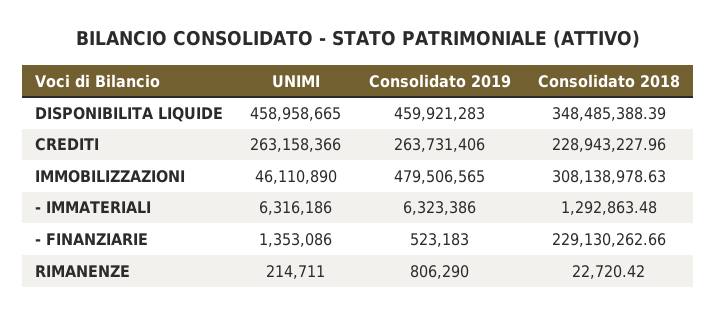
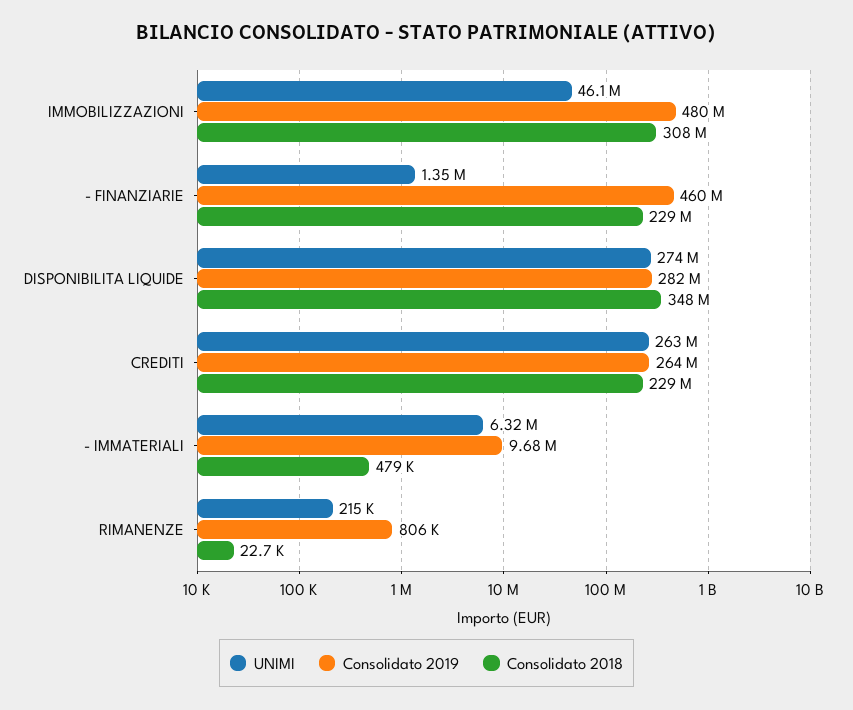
UNIMI, DISPONIBILITA LIQUIDE: 458958665 -> 274000000
Consolidato 2019, DISPONIBILITA LIQUIDE: 459921283 -> 282000000
Consolidato 2019, - IMMATERIALI: 6323386 -> 9680000
Consolidato 2018, - IMMATERIALI: 1292863.48 -> 479000
Consolidato 2019, - FINANZIARIE: 523183 -> 460000000

